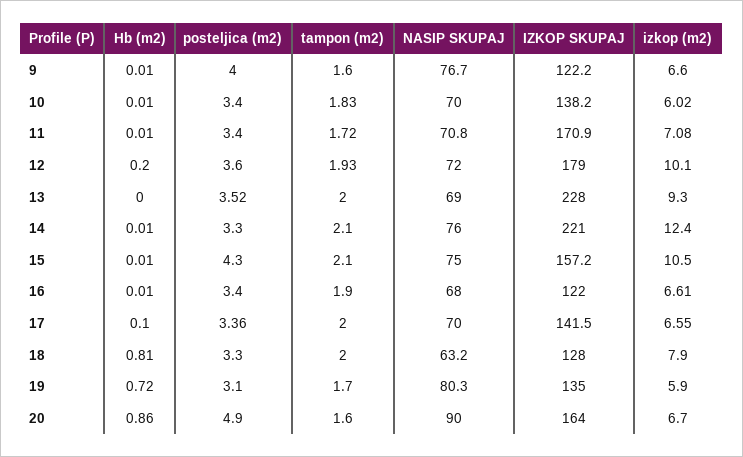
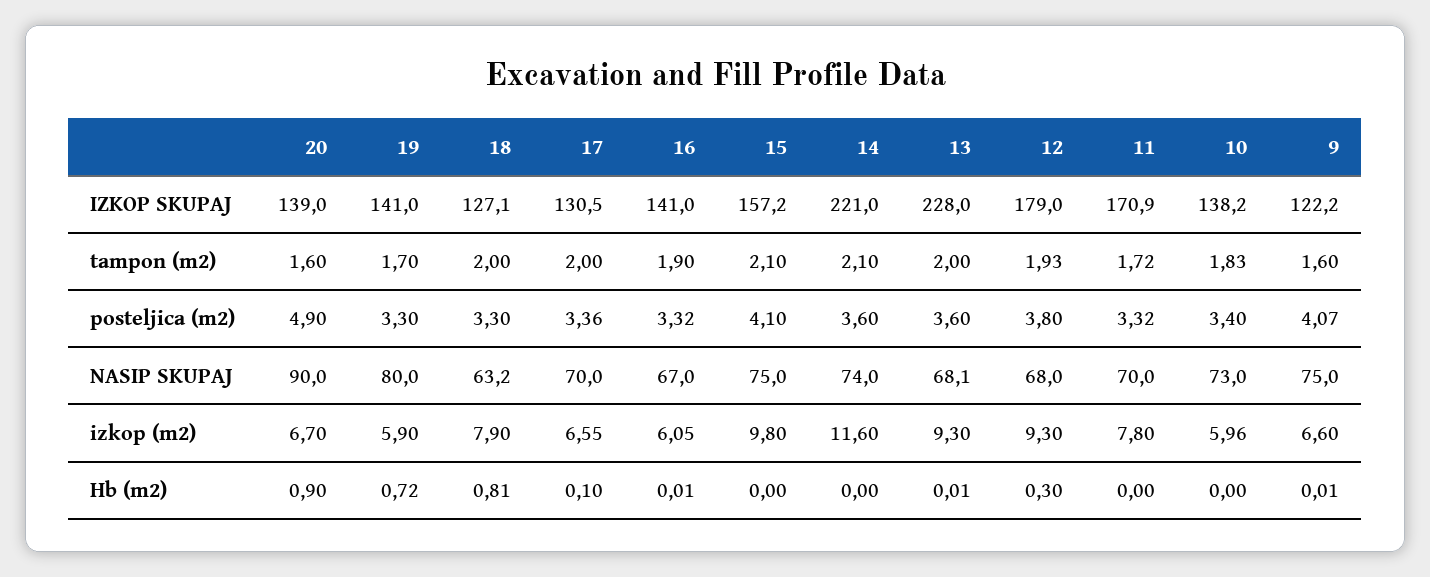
posteljica (m2), 9: 4 -> 4.07
NASIP SKUPAJ, 9: 76.7 -> 75
Hb (m2), 10: 0.01 -> 0
NASIP SKUPAJ, 10: 70 -> 73
izkop (m2), 10: 6.02 -> 5.96
Hb (m2), 11: 0.01 -> 0
posteljica (m2), 11: 3.4 -> 3.32
NASIP SKUPAJ, 11: 70.8 -> 70
izkop (m2), 11: 7.08 -> 7.8
Hb (m2), 12: 0.2 -> 0.3
posteljica (m2), 12: 3.6 -> 3.8
NASIP SKUPAJ, 12: 72 -> 68
izkop (m2), 12: 10.1 -> 9.3
Hb (m2), 13: 0 -> 0.01
posteljica (m2), 13: 3.52 -> 3.6
NASIP SKUPAJ, 13: 69 -> 68.1
Hb (m2), 14: 0.01 -> 0
posteljica (m2), 14: 3.3 -> 3.6
NASIP SKUPAJ, 14: 76 -> 74
izkop (m2), 14: 12.4 -> 11.6
Hb (m2), 15: 0.01 -> 0
posteljica (m2), 15: 4.3 -> 4.1
izkop (m2), 15: 10.5 -> 9.8
posteljica (m2), 16: 3.4 -> 3.32
NASIP SKUPAJ, 16: 68 -> 67
IZKOP SKUPAJ, 16: 122 -> 141
izkop (m2), 16: 6.61 -> 6.05
IZKOP SKUPAJ, 17: 141.5 -> 130.5
IZKOP SKUPAJ, 18: 128 -> 127.1
posteljica (m2), 19: 3.1 -> 3.3
NASIP SKUPAJ, 19: 80.3 -> 80
IZKOP SKUPAJ, 19: 135 -> 141
Hb (m2), 20: 0.86 -> 0.9
IZKOP SKUPAJ, 20: 164 -> 139

